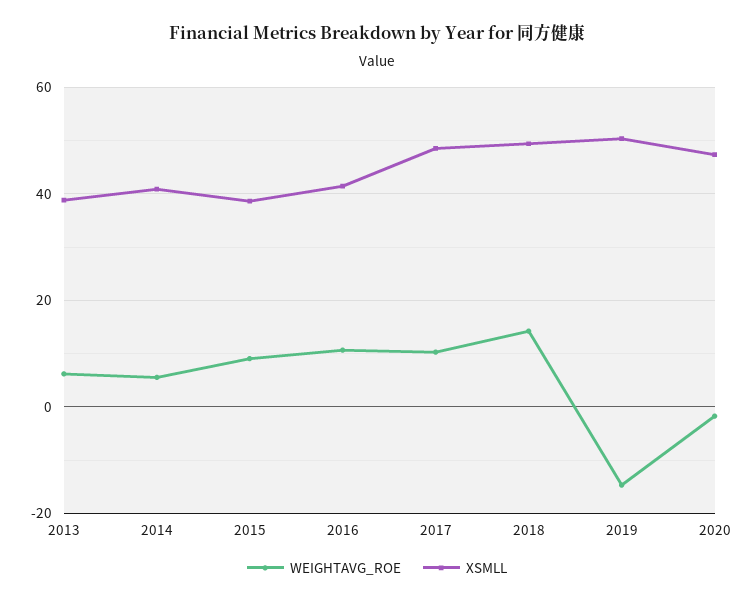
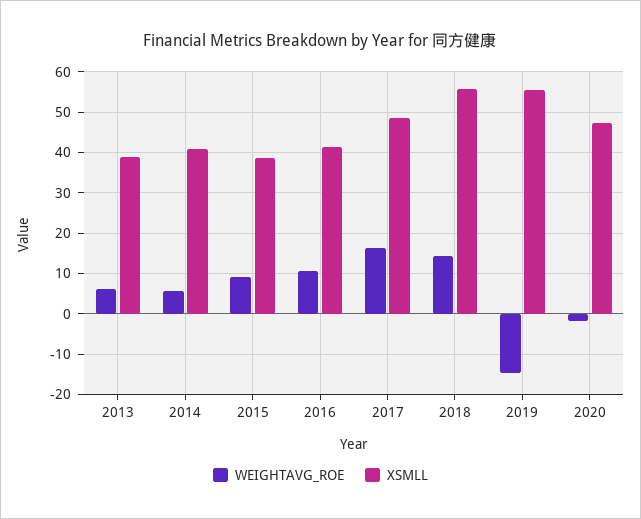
WEIGHTAVG_ROE, 2017: 10 -> 16
XSMLL, 2018: 50 -> 56
XSMLL, 2019: 50 -> 56

